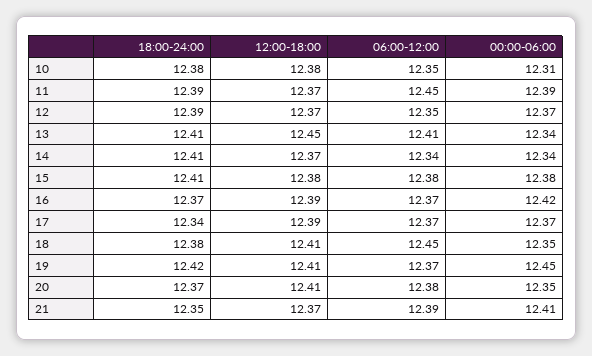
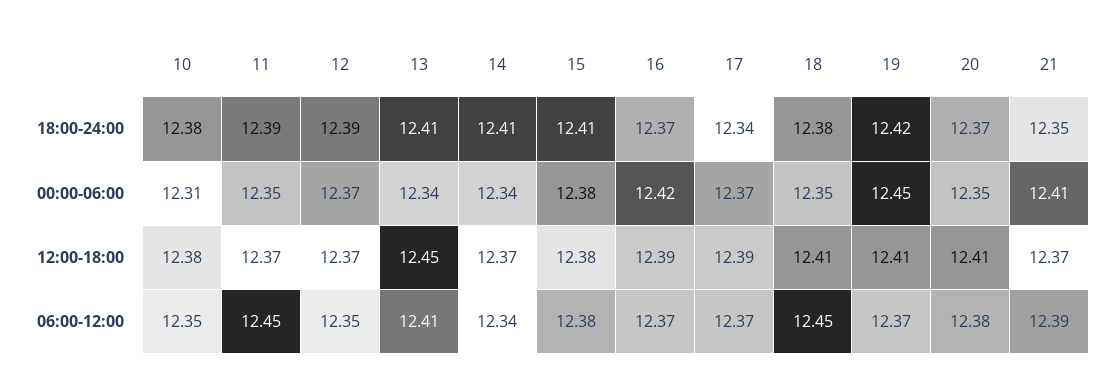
00:00-06:00, 11: 12.39 -> 12.35

